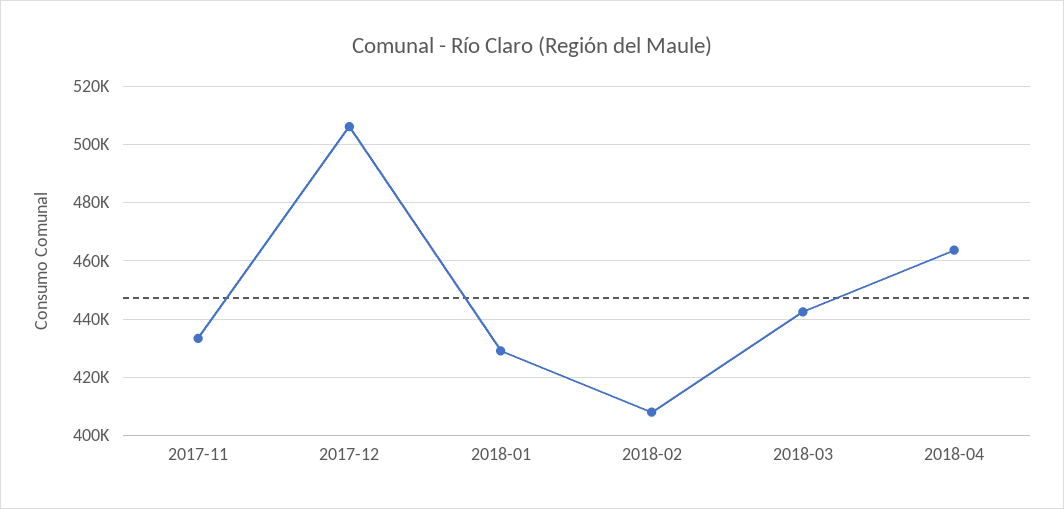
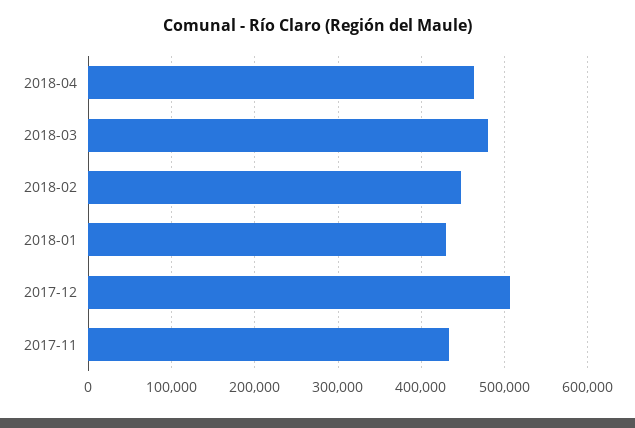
2018-02: 407500 -> 450000
2018-03: 442500 -> 480000

